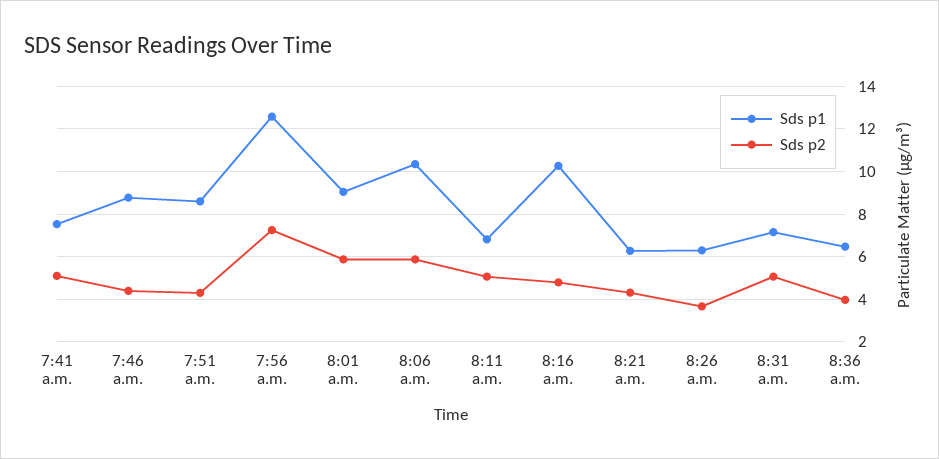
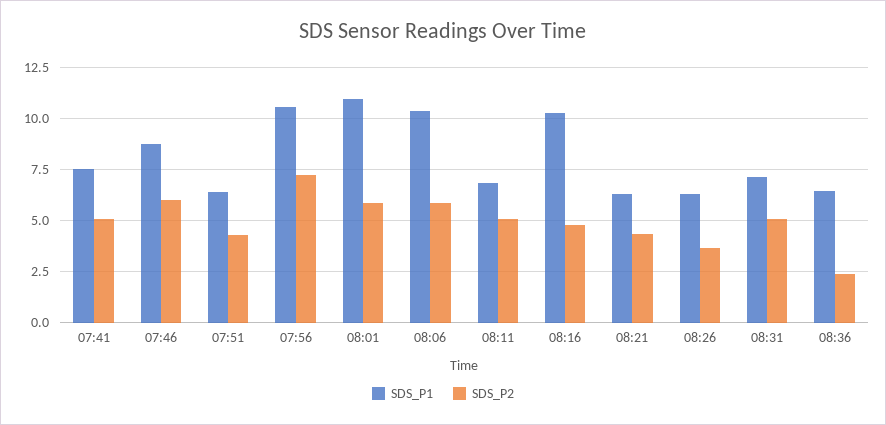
Sds p2, 7:46 a.m.: 4.5 -> 6
Sds p1, 7:51 a.m.: 8.5 -> 6.5
Sds p1, 7:56 a.m.: 12.5 -> 10.5
Sds p1, 8:01 a.m.: 9 -> 11
Sds p2, 8:36 a.m.: 4 -> 2.5

